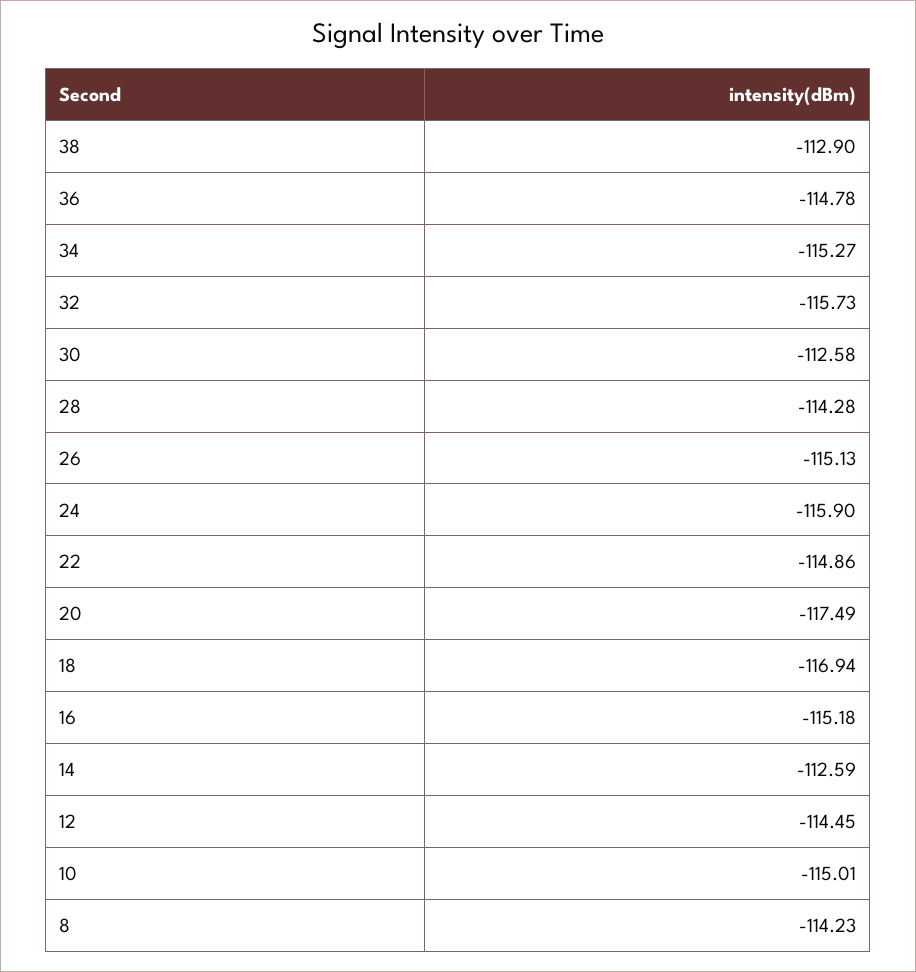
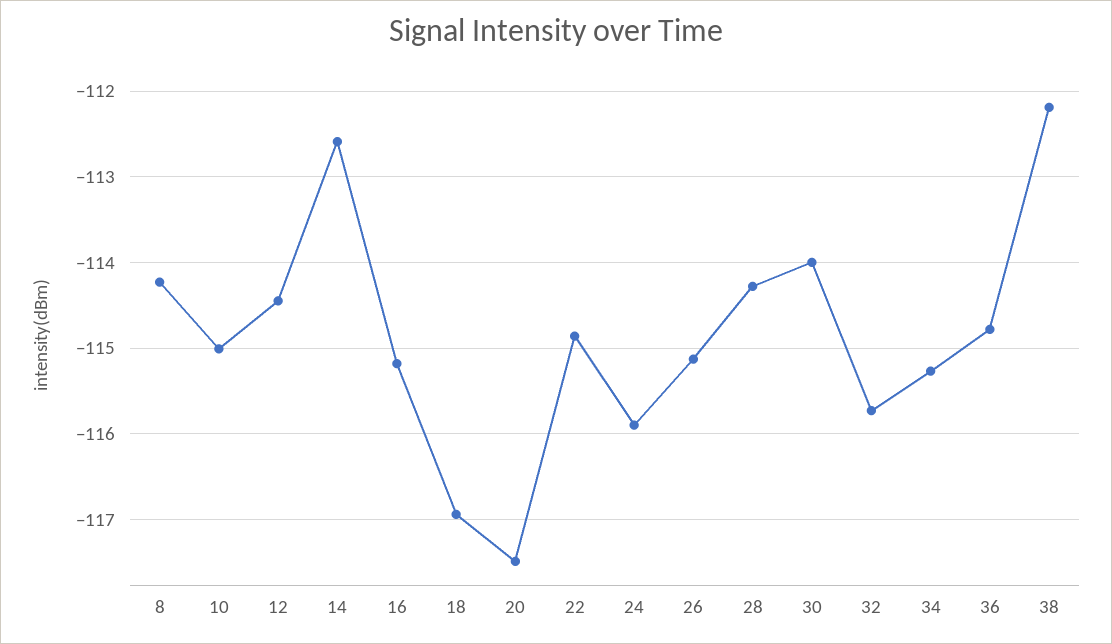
38: -112.9 -> -112.2
30: -112.58 -> -114

